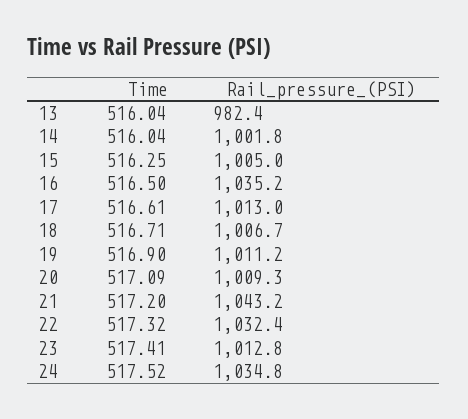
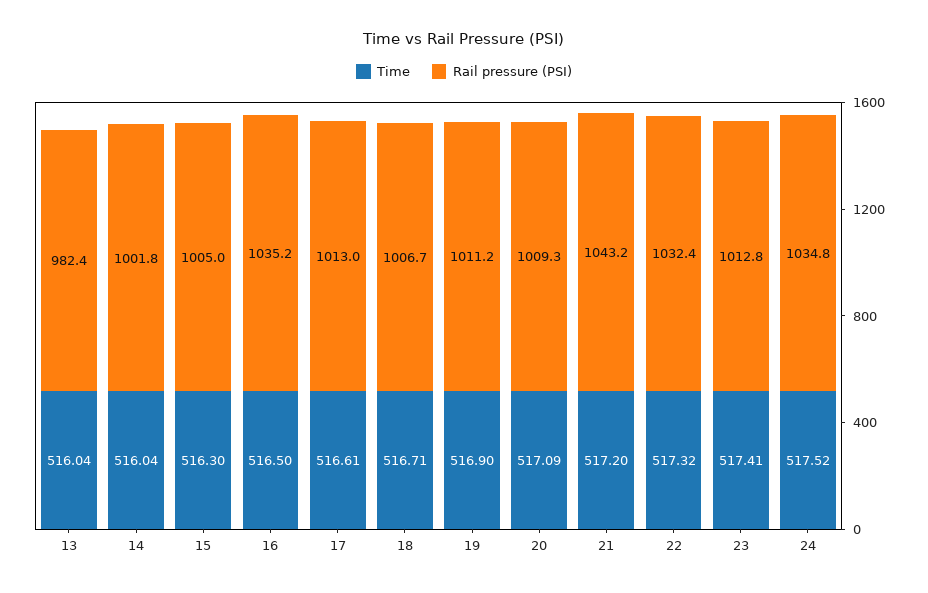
Time, 15: 516.25 -> 516.3

